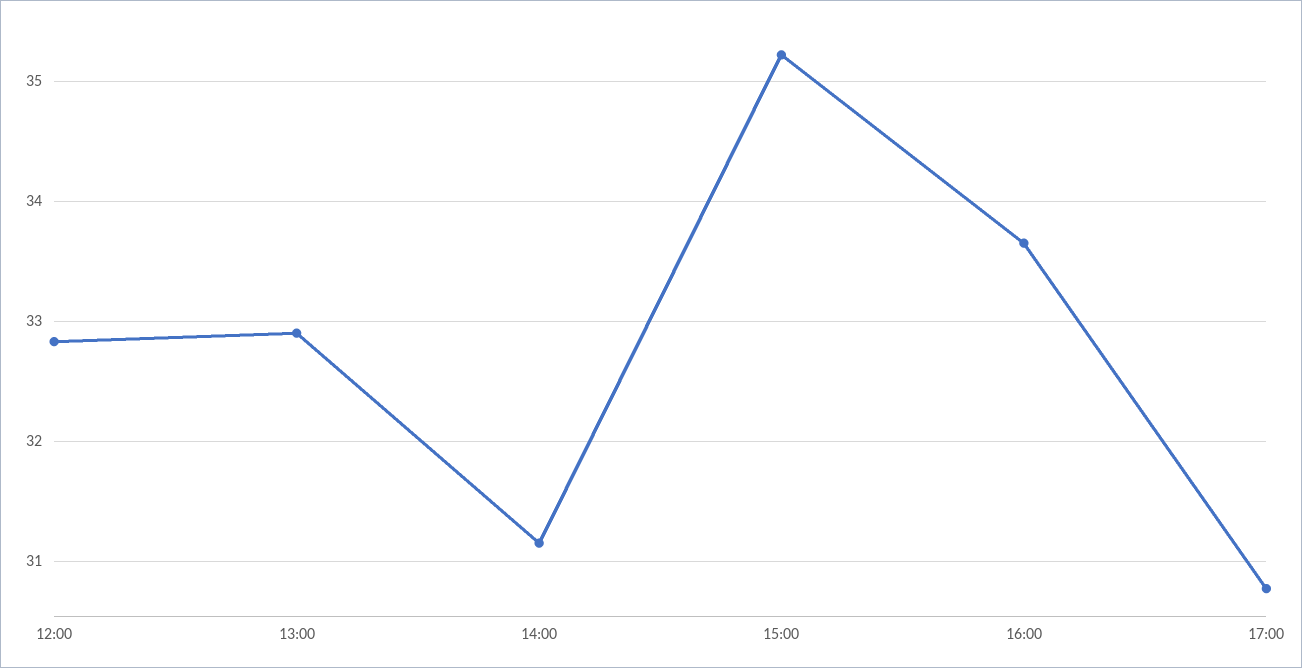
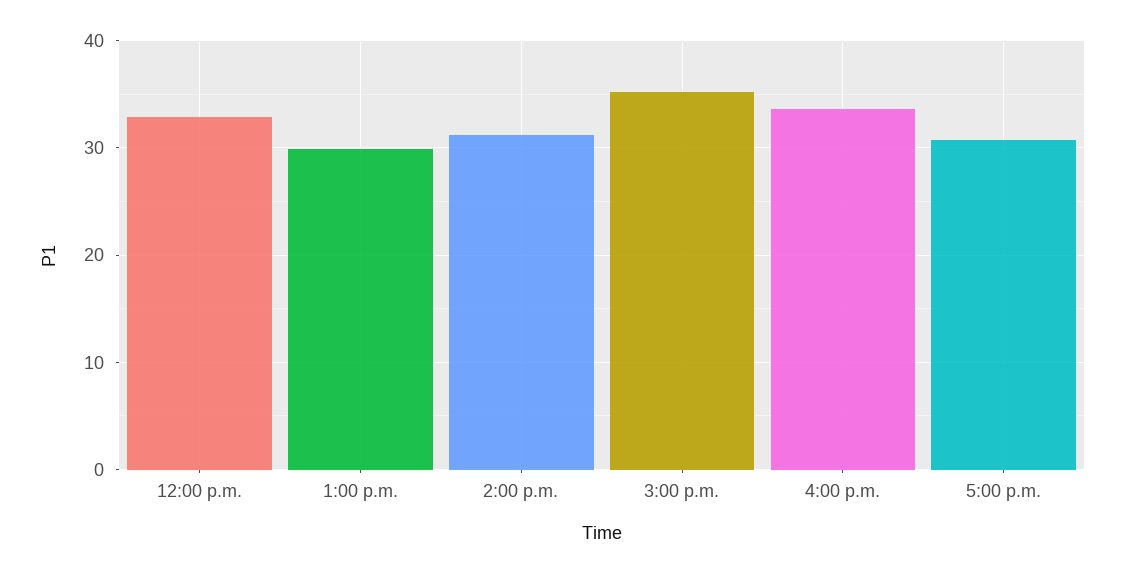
13:00: 32.9 -> 30

